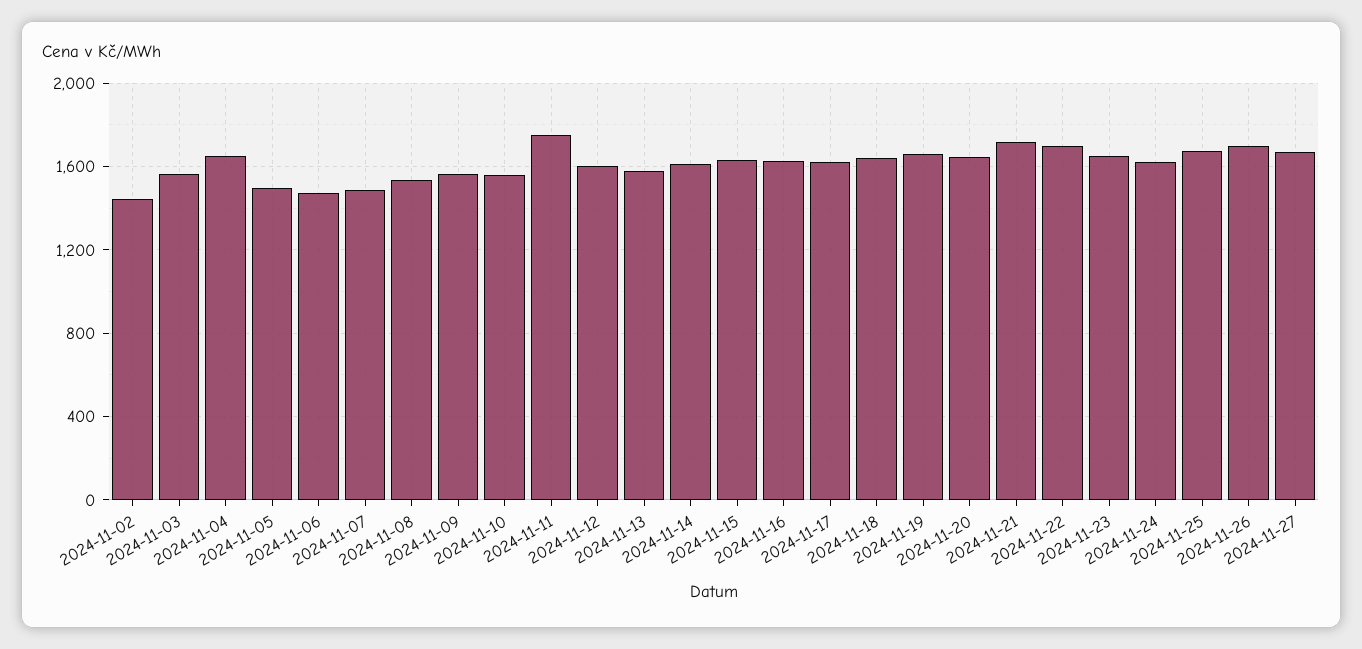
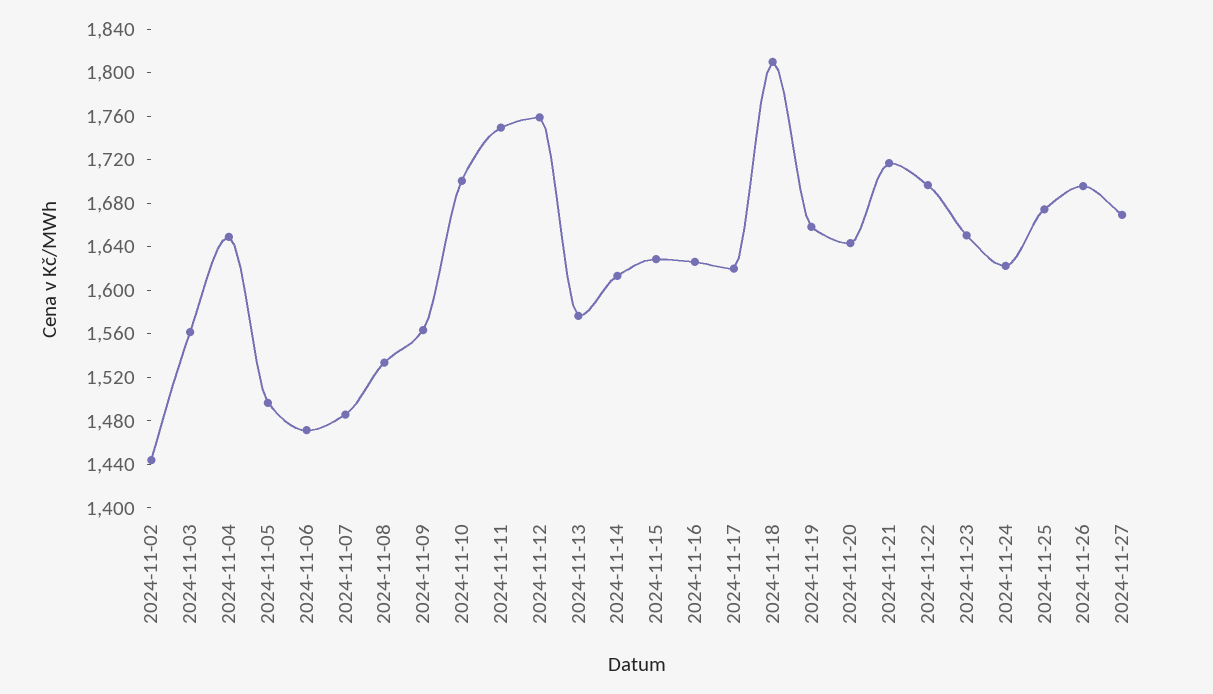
2024-11-10: 1550 -> 1700
2024-11-12: 1600 -> 1760
2024-11-18: 1650 -> 1810

